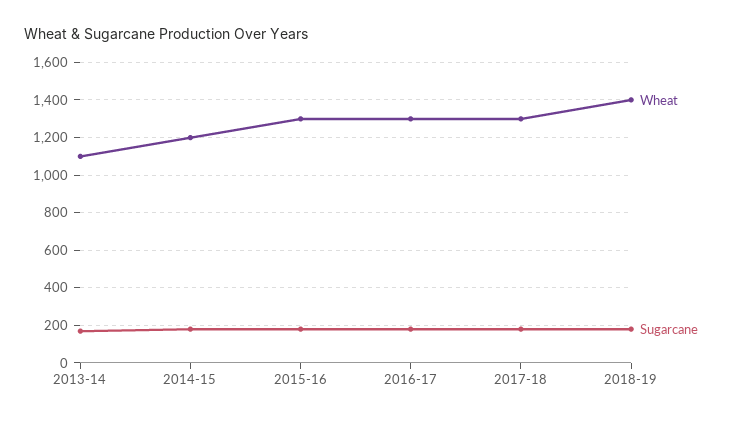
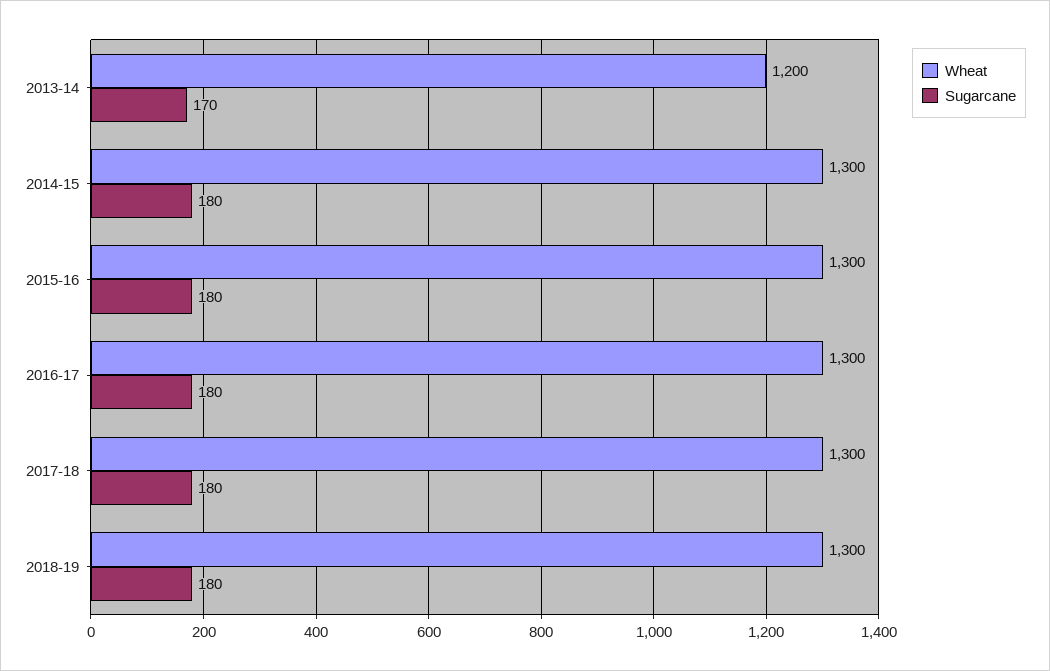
Wheat, 2013-14: 1100 -> 1200
Wheat, 2014-15: 1200 -> 1300
Wheat, 2018-19: 1400 -> 1300

